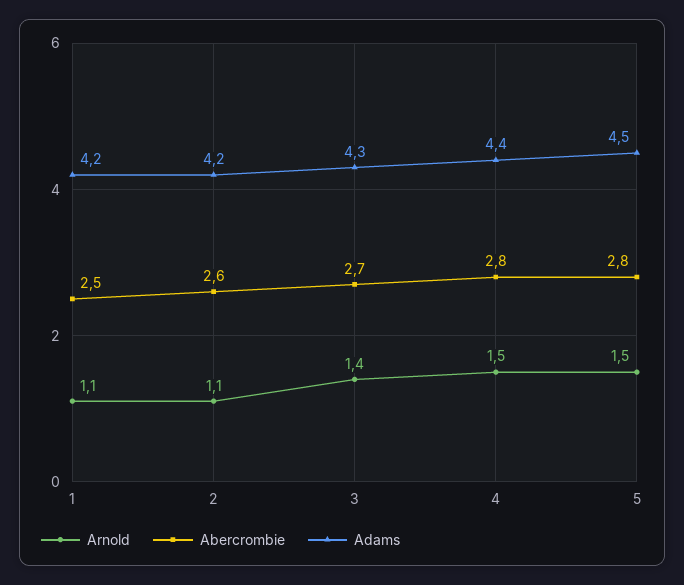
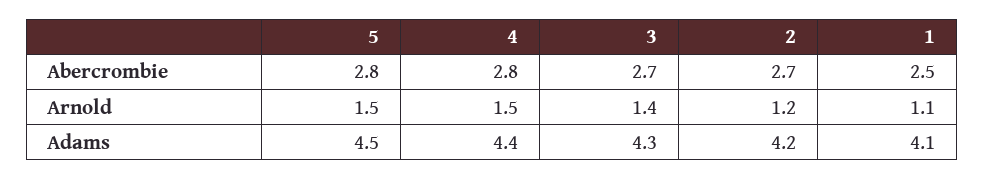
Adams, 1: 4.2 -> 4.1
Arnold, 2: 1.1 -> 1.2
Abercrombie, 2: 2.6 -> 2.7

